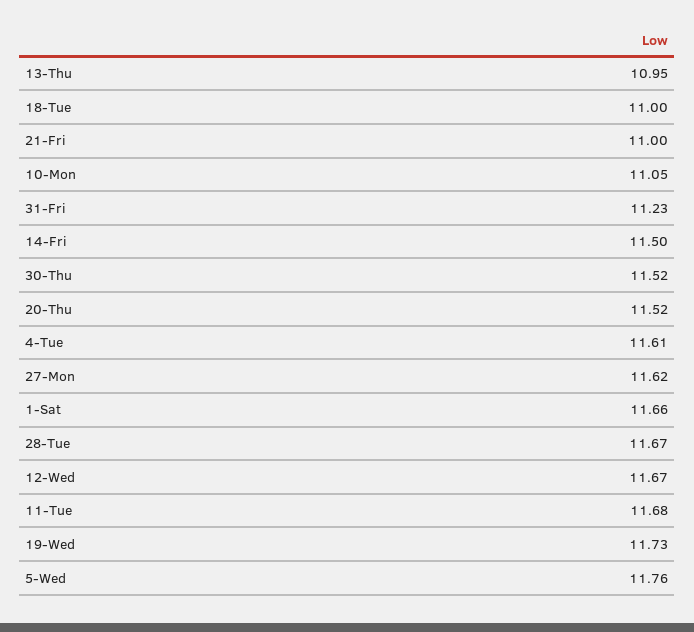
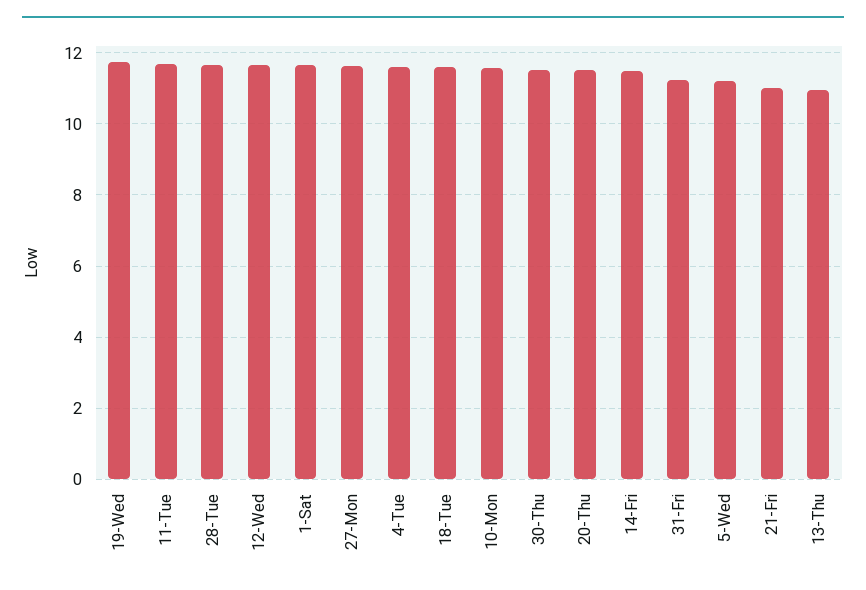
18-Tue: 11 -> 11.6
10-Mon: 11.05 -> 11.6
5-Wed: 11.76 -> 11.2

